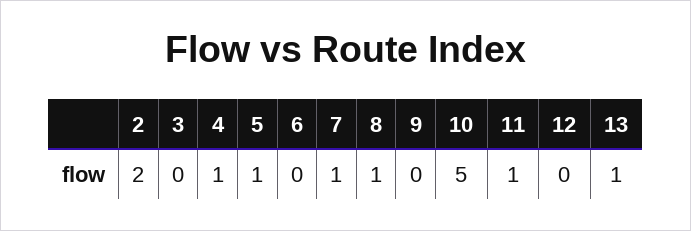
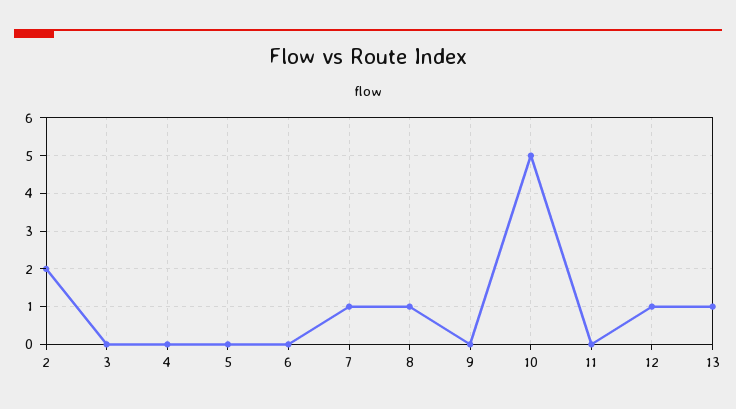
4: 1 -> 0
5: 1 -> 0
11: 1 -> 0
12: 0 -> 1

